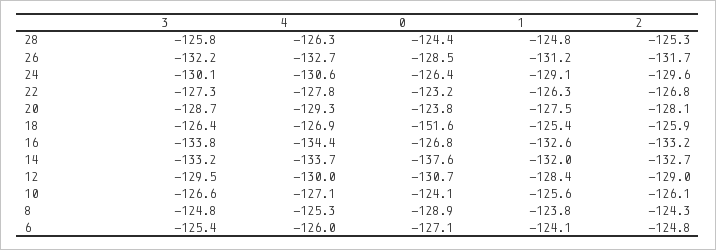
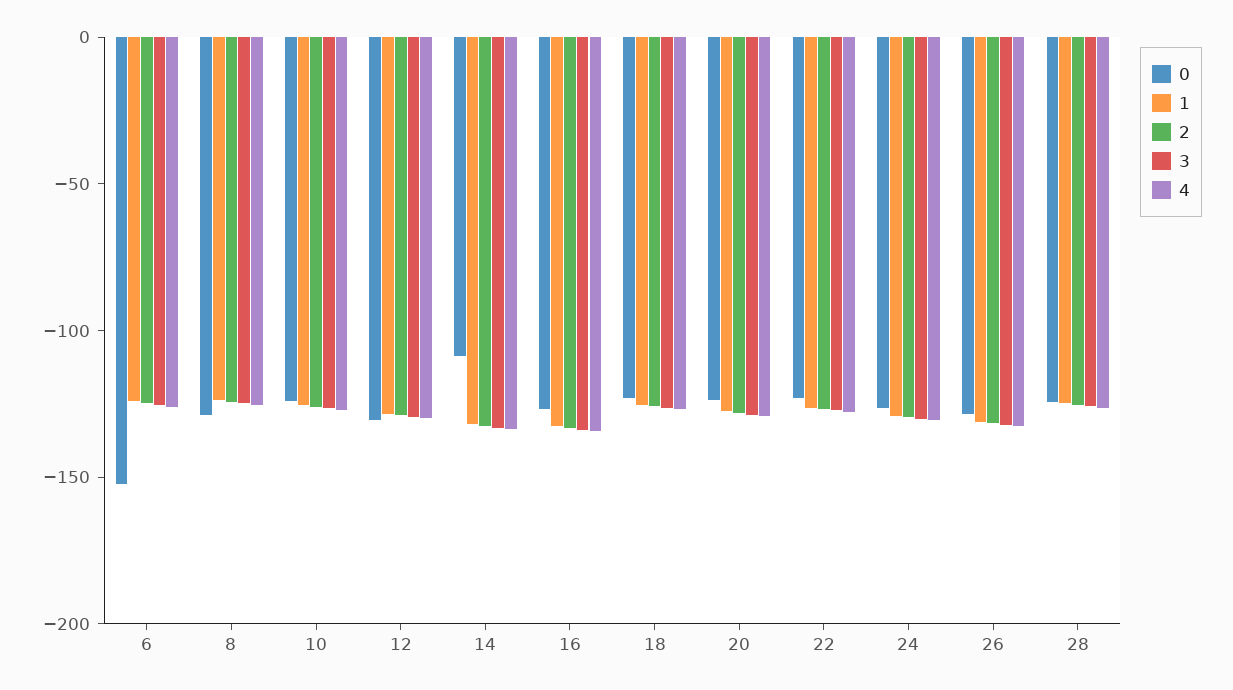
0, 18: -151.6 -> -120
0, 14: -137.6 -> -110
0, 6: -127.1 -> -150

